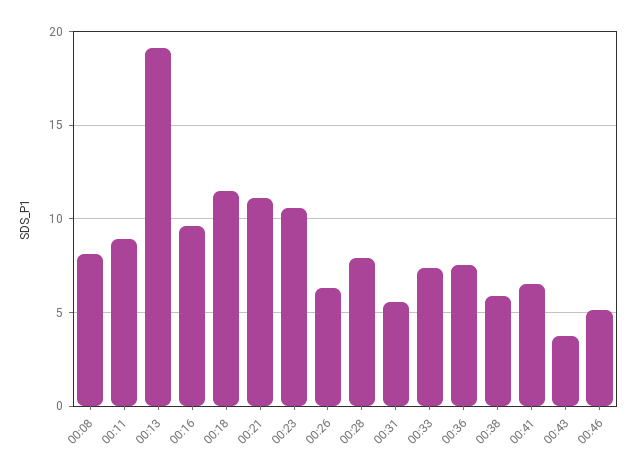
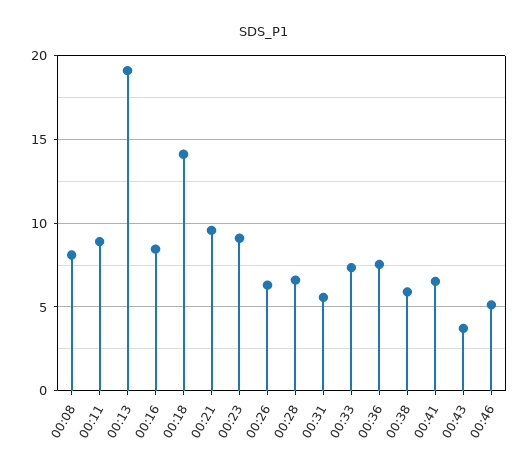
00:16: 9.5 -> 8.5
00:18: 11.5 -> 14
00:21: 11 -> 9.5
00:23: 10.5 -> 9
00:28: 8 -> 6.5

